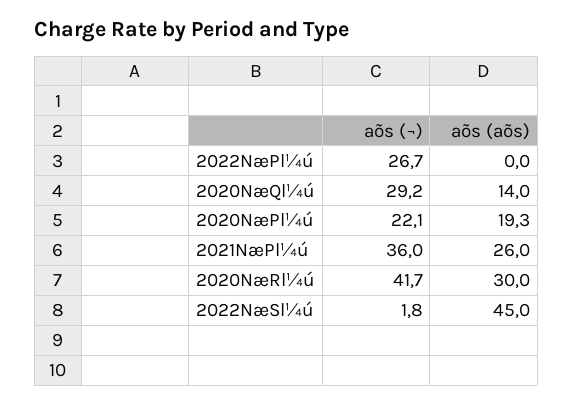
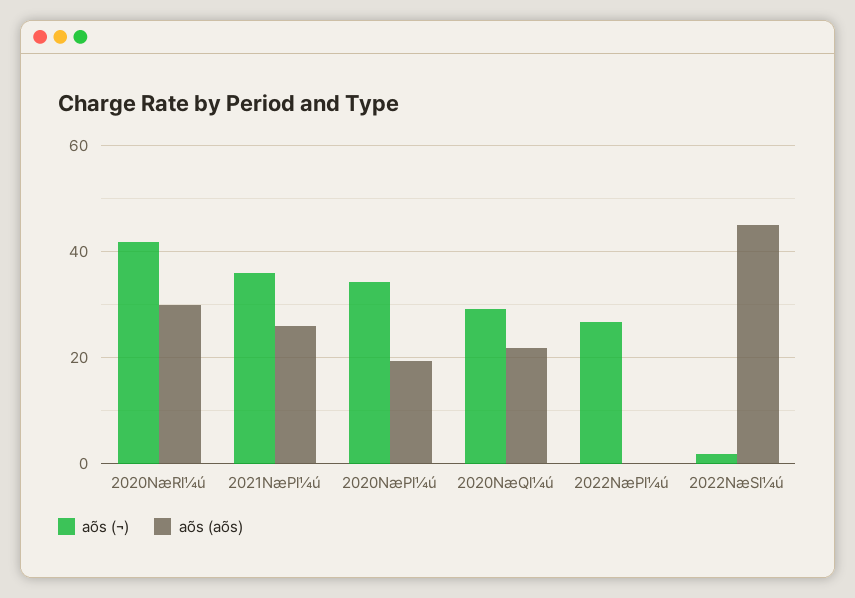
aõs (aõs), 2020NæQl¼ú: 14 -> 22
aõs (¬), 2020NæPl¼ú: 22.1 -> 34

